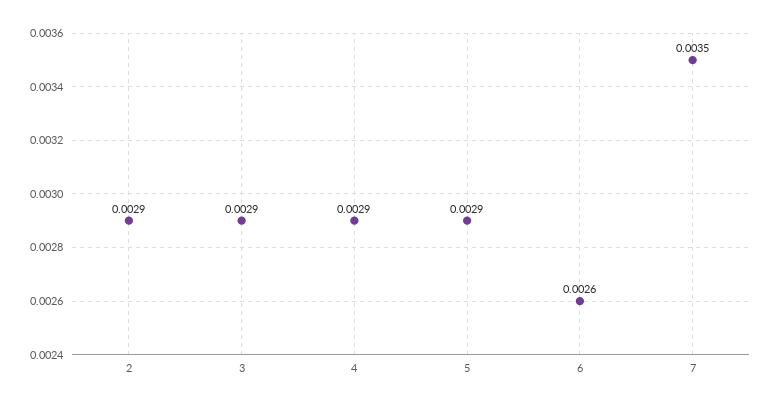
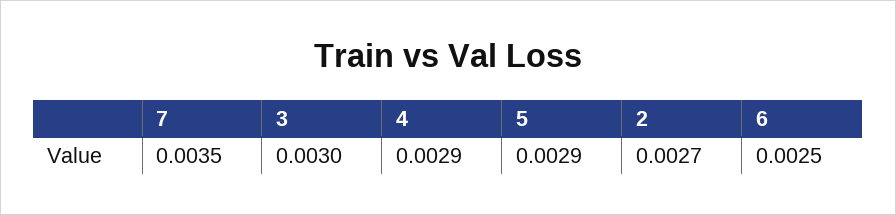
2: 0.0029 -> 0.0027
3: 0.0029 -> 0.003
6: 0.0026 -> 0.0025

